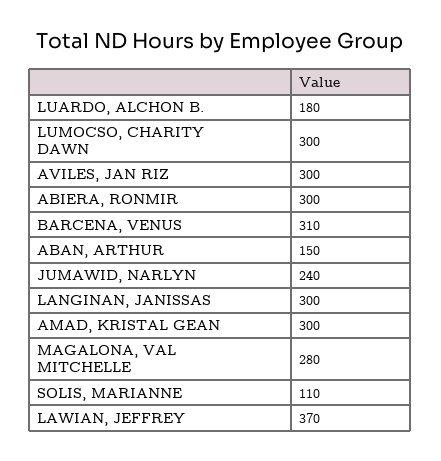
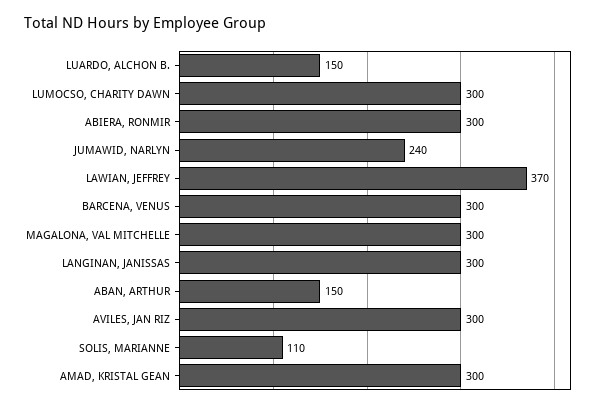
LUARDO, ALCHON B.: 180 -> 150
BARCENA, VENUS: 310 -> 300
MAGALONA, VAL MITCHELLE: 280 -> 300

